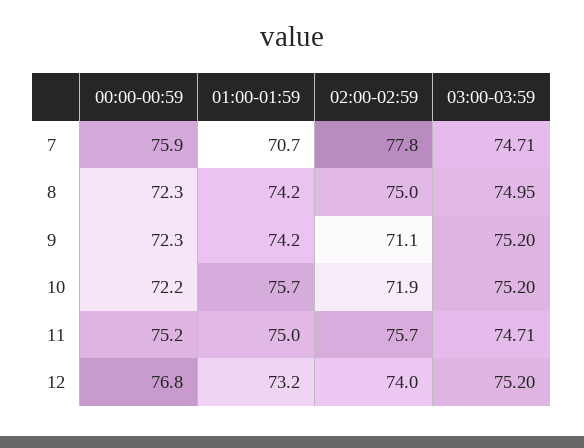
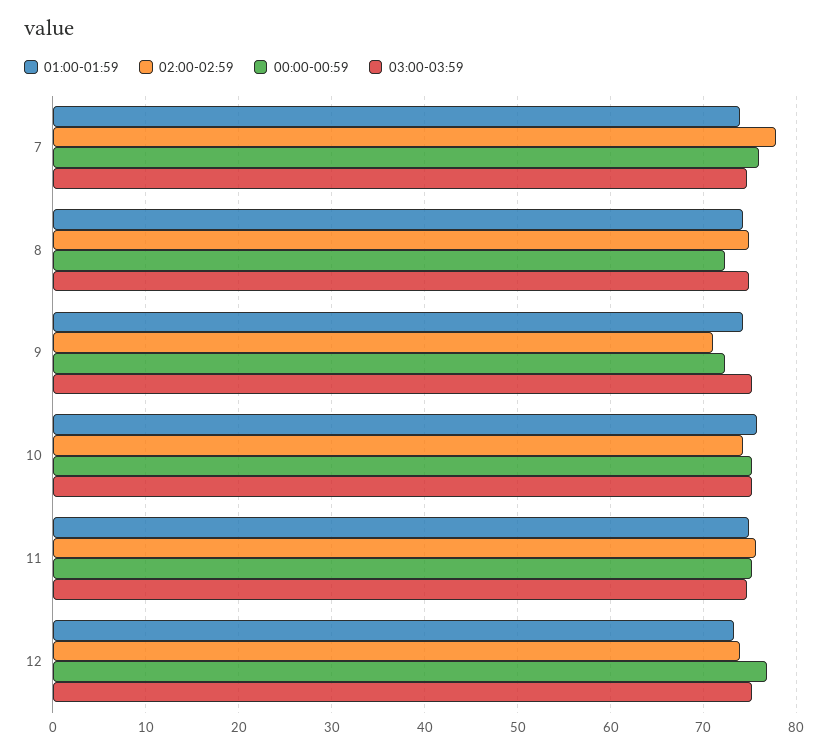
01:00-01:59, 7: 70.7 -> 74
00:00-00:59, 10: 72.2 -> 75
02:00-02:59, 10: 71.9 -> 74

